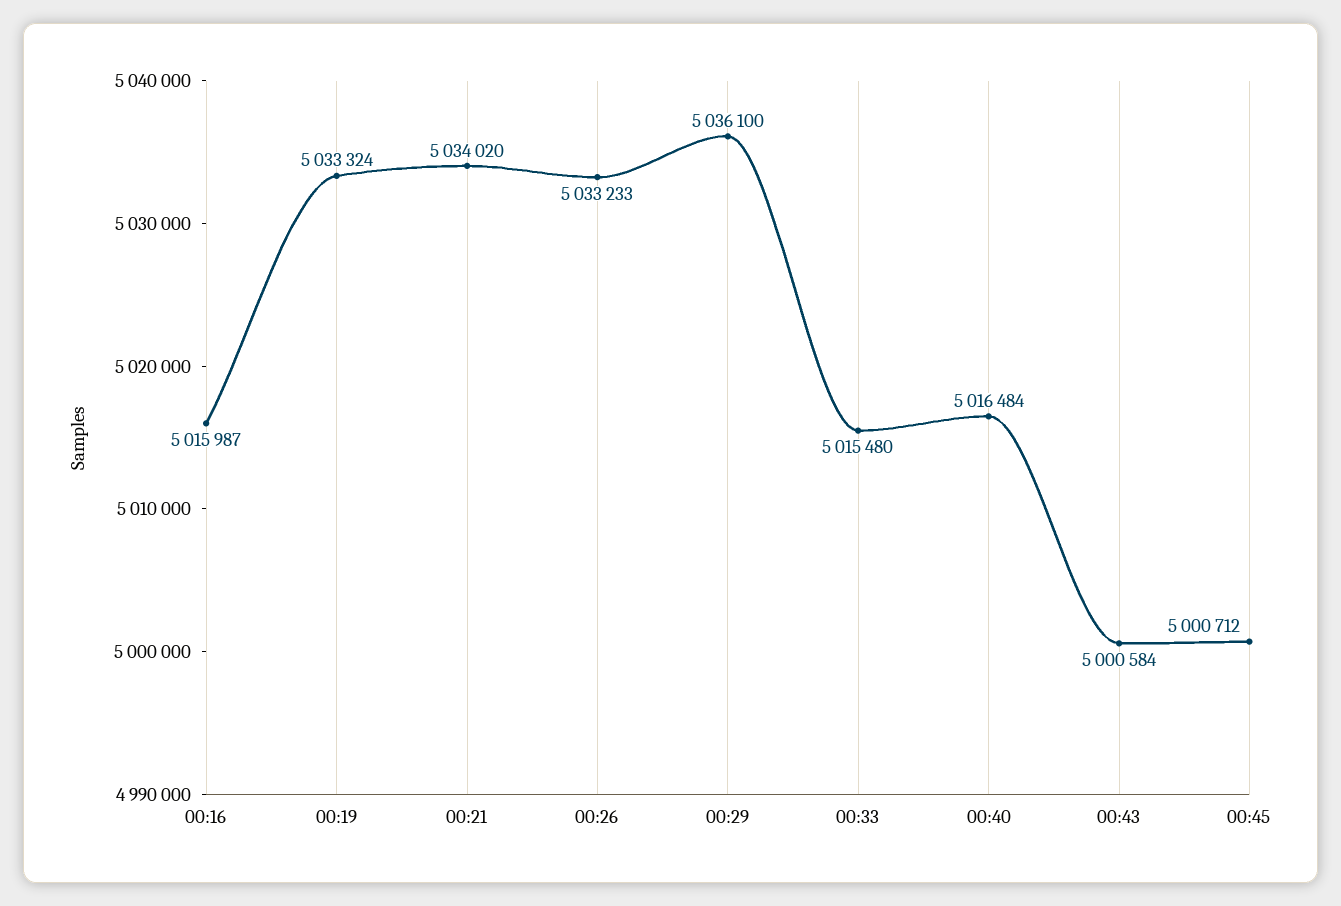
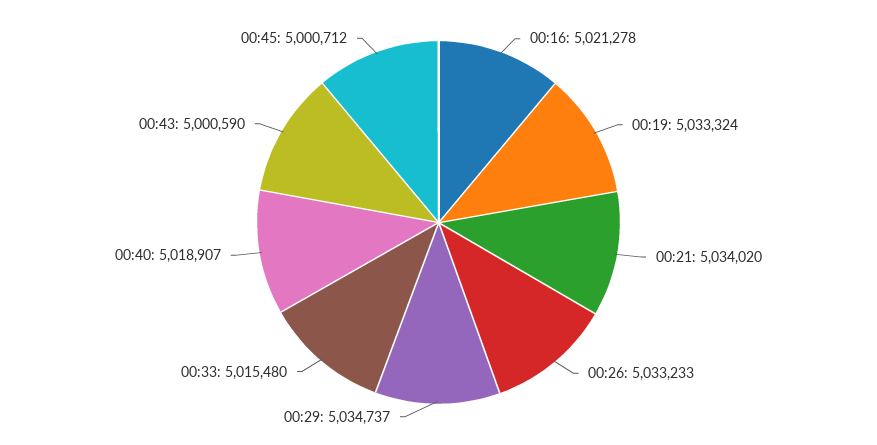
00:16: 5015987 -> 5021278
00:29: 5036100 -> 5034737
00:40: 5016484 -> 5018907
00:43: 5000584 -> 5000590

